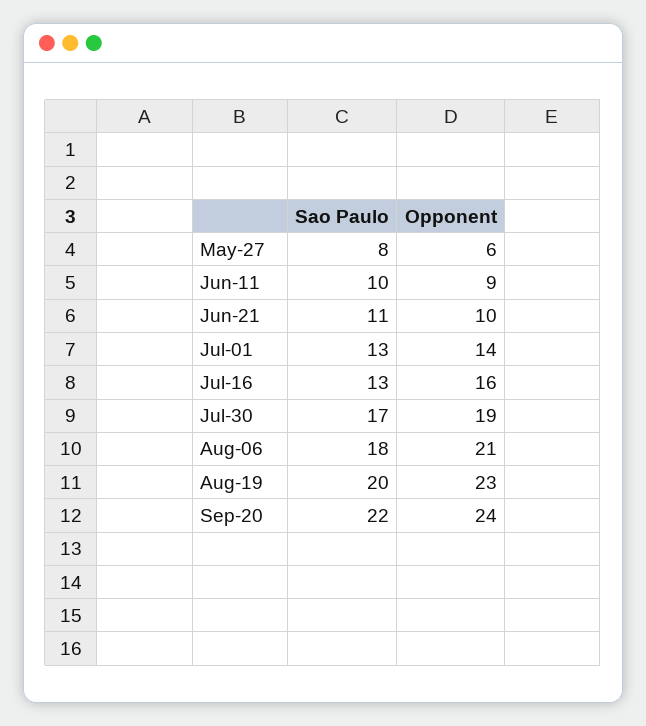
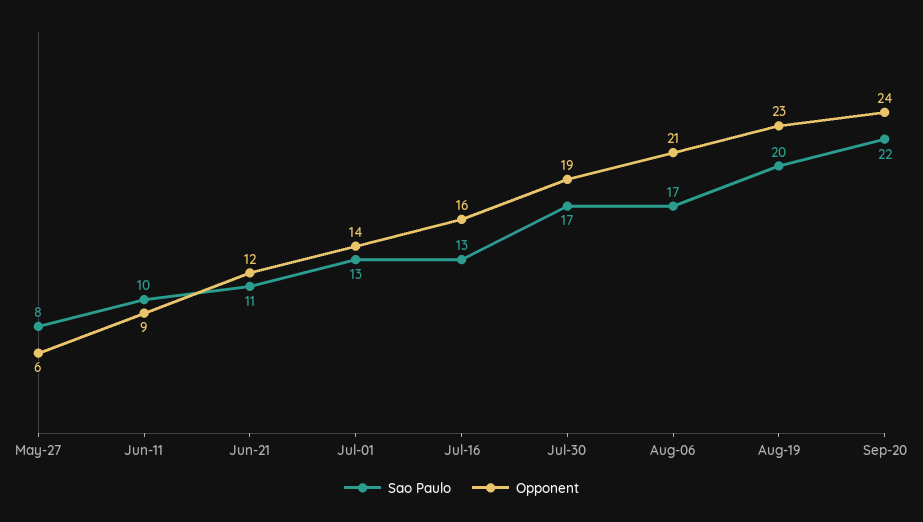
Opponent, Jun-21: 10 -> 12
Sao Paulo, Aug-06: 18 -> 17

